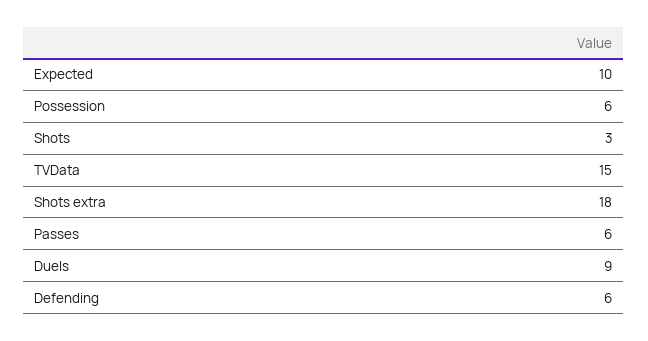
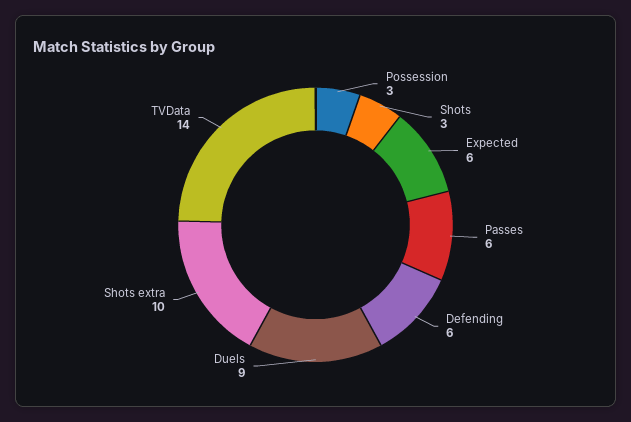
Expected: 10 -> 6
Possession: 6 -> 3
TVData: 15 -> 14
Shots extra: 18 -> 10

